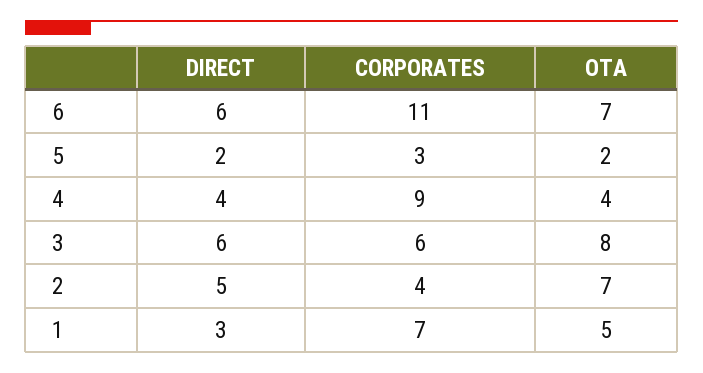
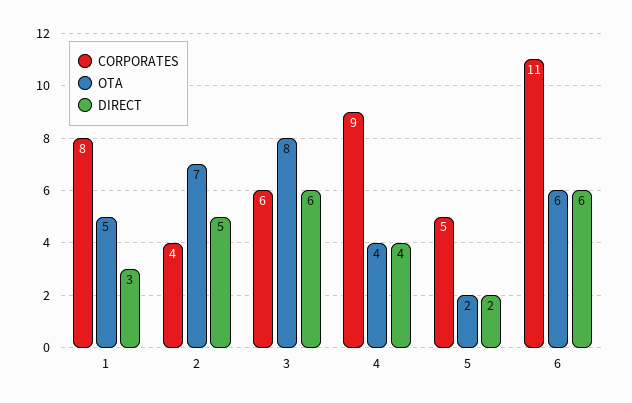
OTA, 6: 7 -> 6
CORPORATES, 5: 3 -> 5
CORPORATES, 1: 7 -> 8

